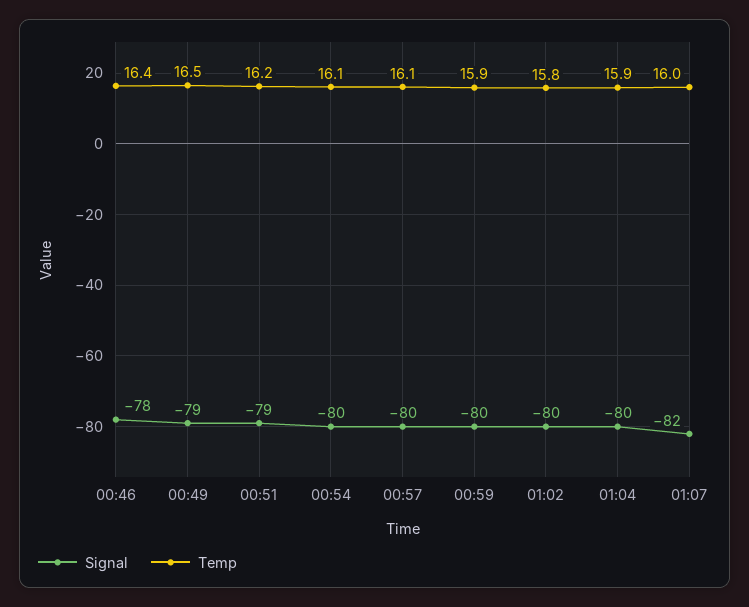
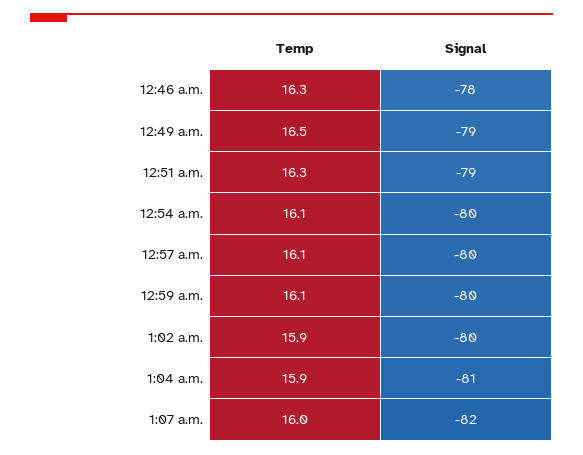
Temp, 00:46: 16.4 -> 16.3
Temp, 00:51: 16.2 -> 16.3
Temp, 00:59: 15.9 -> 16.1
Temp, 01:02: 15.8 -> 15.9
Signal, 01:04: -80 -> -81

